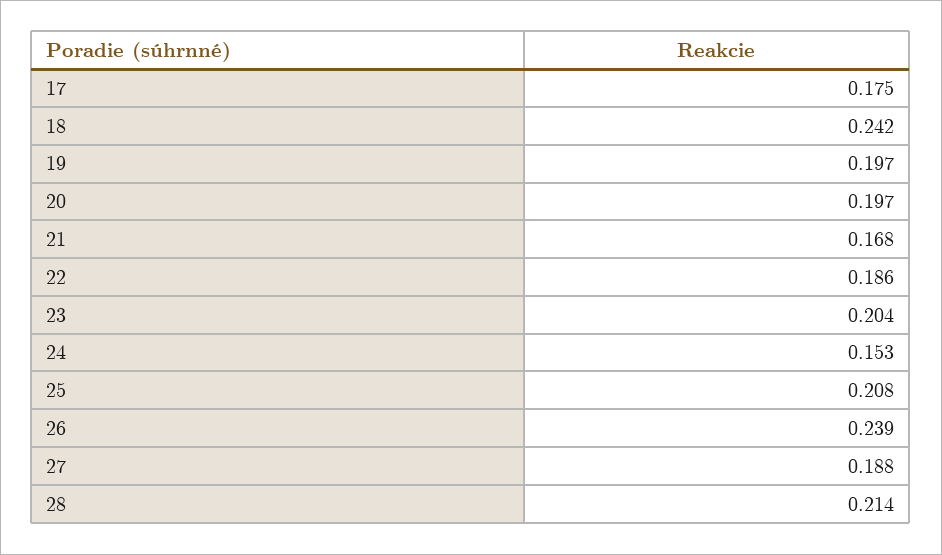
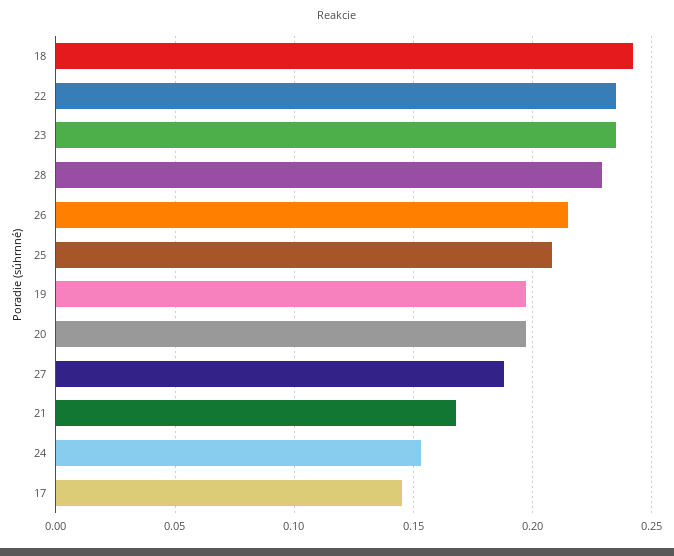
17: 0.175 -> 0.145
22: 0.186 -> 0.235
23: 0.204 -> 0.235
26: 0.239 -> 0.215
28: 0.214 -> 0.23

